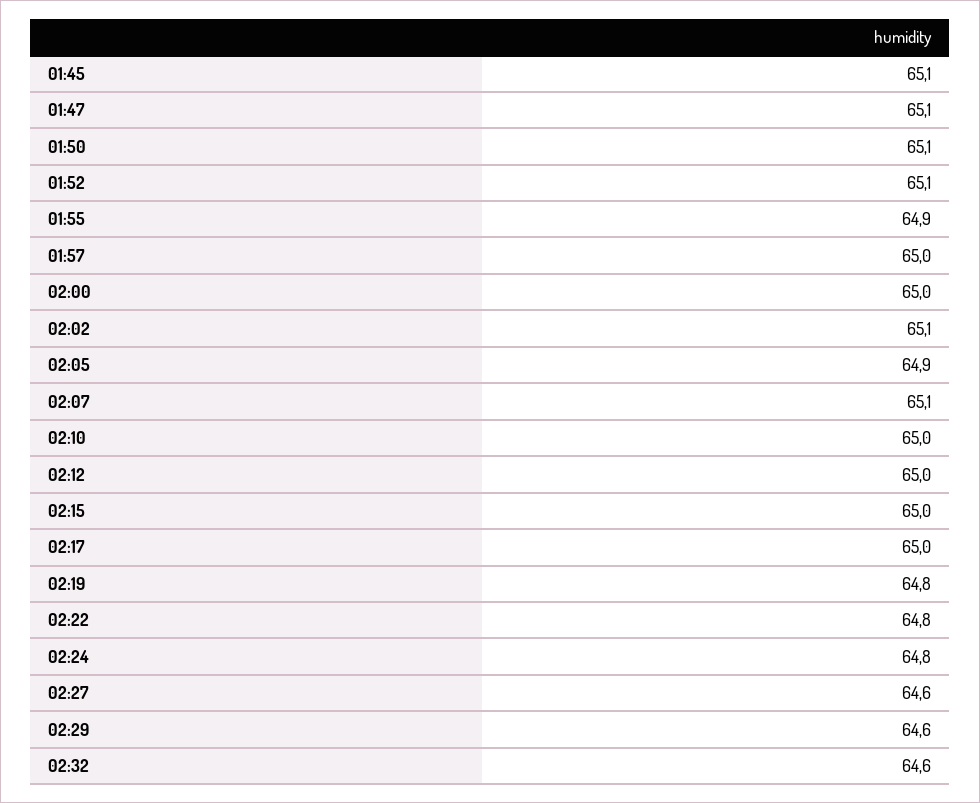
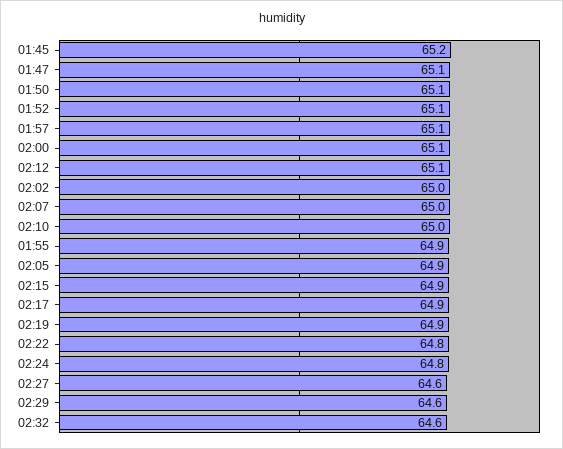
01:45: 65.1 -> 65.2
01:57: 65 -> 65.1
02:00: 65 -> 65.1
02:02: 65.1 -> 65
02:07: 65.1 -> 65
02:12: 65 -> 65.1
02:15: 65 -> 64.9
02:17: 65 -> 64.9
02:19: 64.8 -> 64.9

